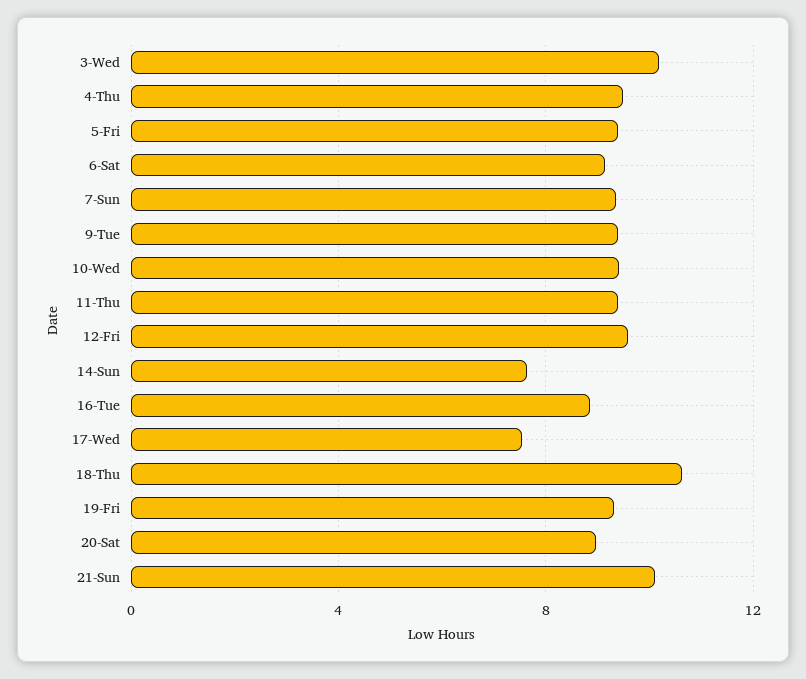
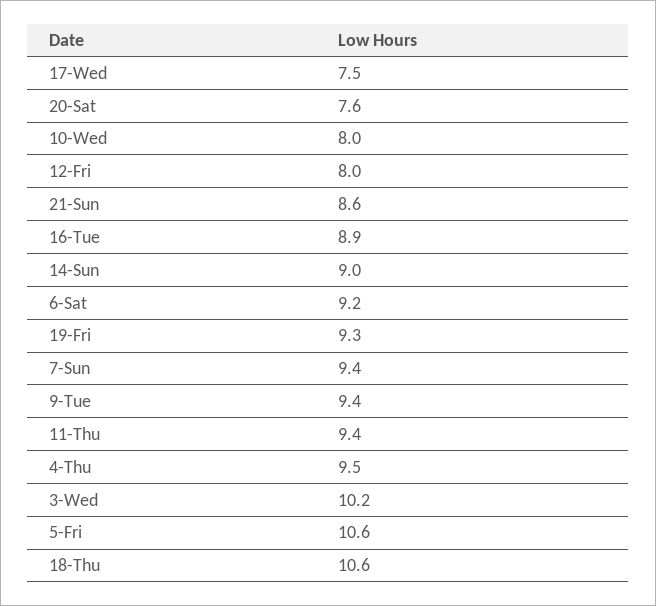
5-Fri: 9.5 -> 10.6
10-Wed: 9.5 -> 8
12-Fri: 9.5 -> 8
14-Sun: 7.5 -> 9
20-Sat: 9 -> 7.6
21-Sun: 10 -> 8.6

